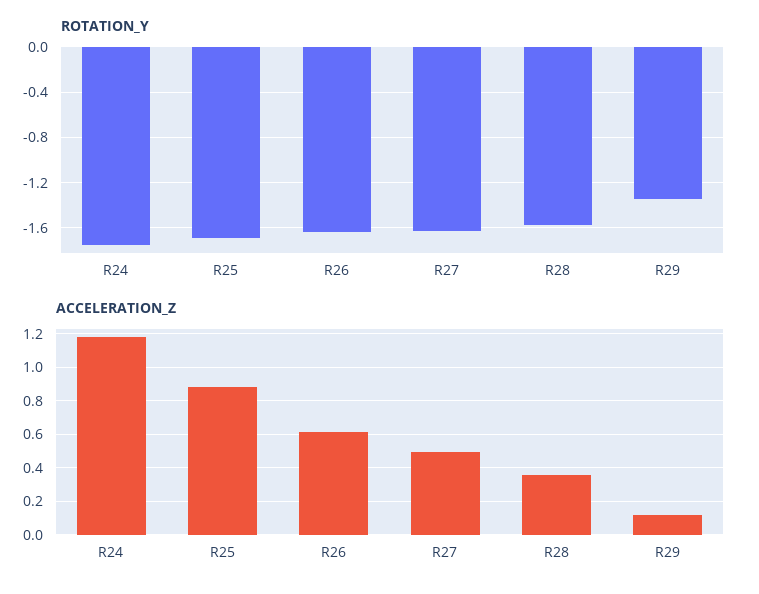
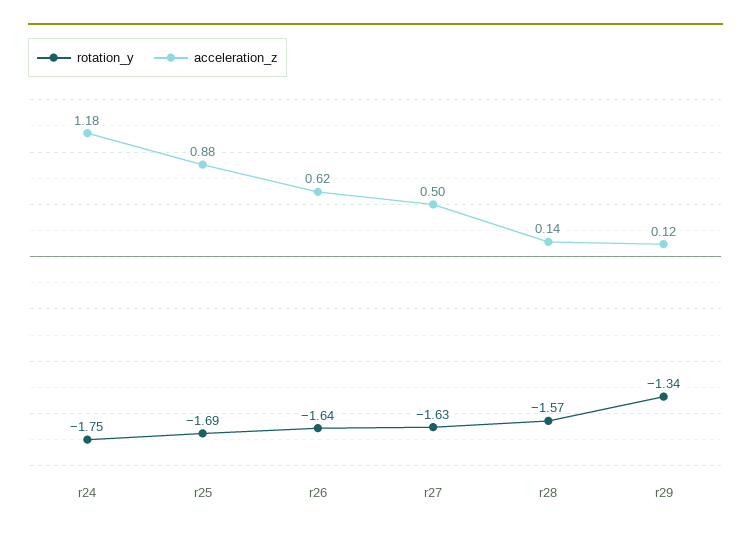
ACCELERATION_Z, R28: 0.35 -> 0.14

